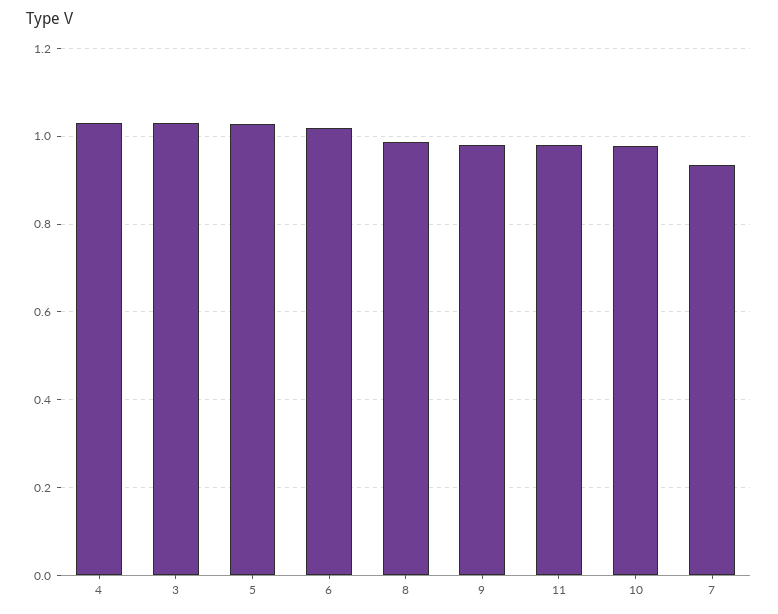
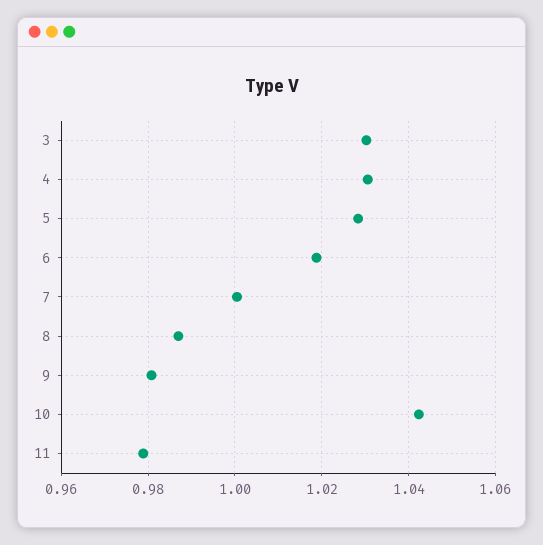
10: 0.98 -> 1.042
7: 0.94 -> 1

